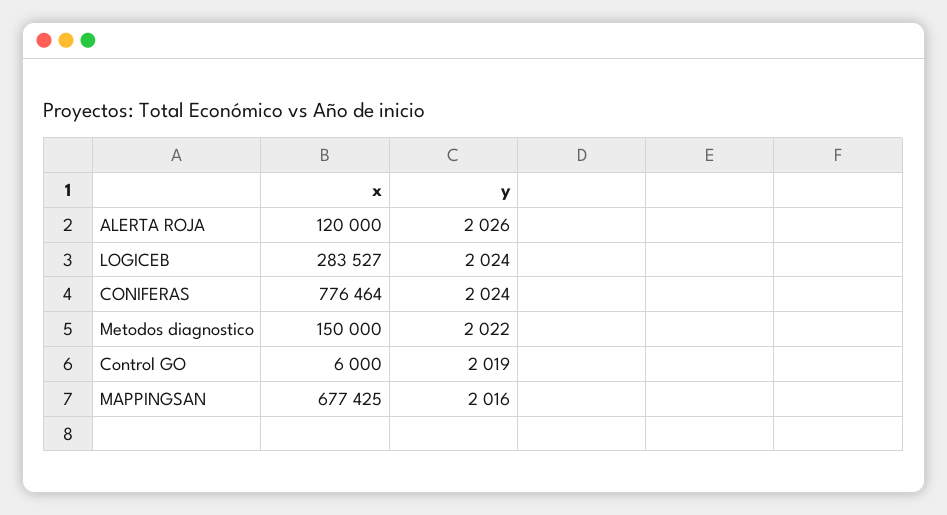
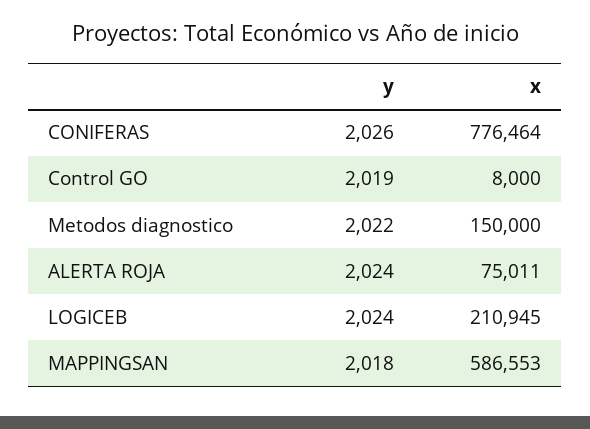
x, ALERTA ROJA: 120000 -> 75011
y, ALERTA ROJA: 2026 -> 2024
x, LOGICEB: 283527 -> 210945
y, CONIFERAS: 2024 -> 2026
x, Control GO: 6000 -> 8000
x, MAPPINGSAN: 677425 -> 586553
y, MAPPINGSAN: 2016 -> 2018

